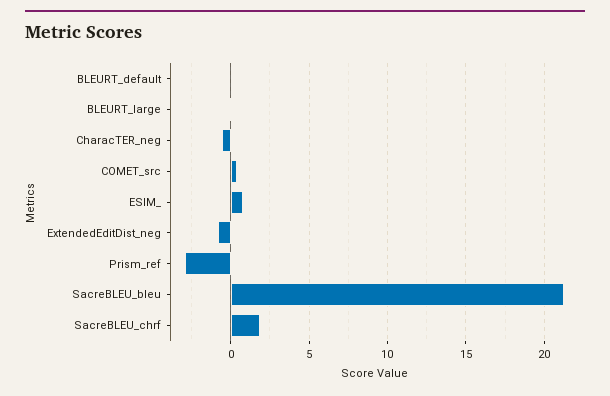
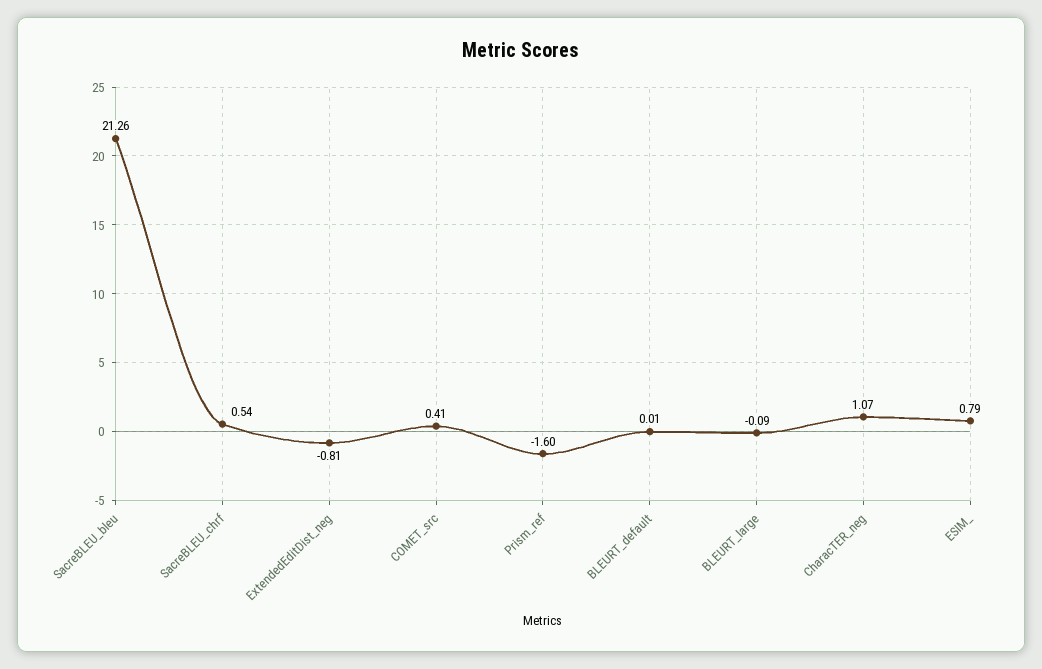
CharacTER_neg: -0.5 -> 1.07
Prism_ref: -3 -> -1.6
SacreBLEU_chrf: 2 -> 0.54

